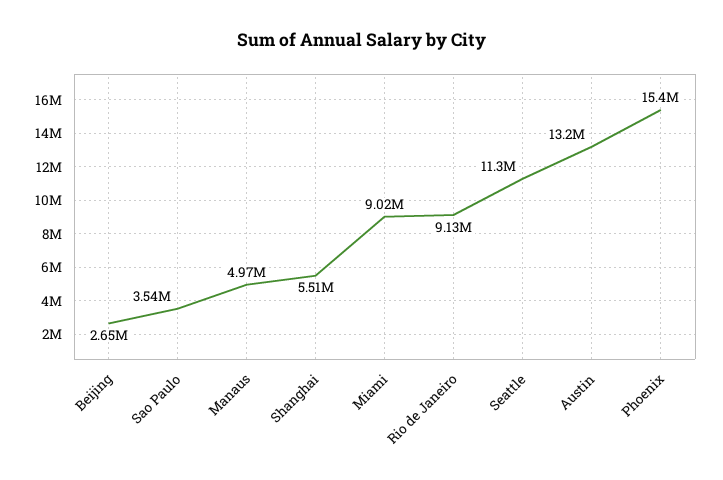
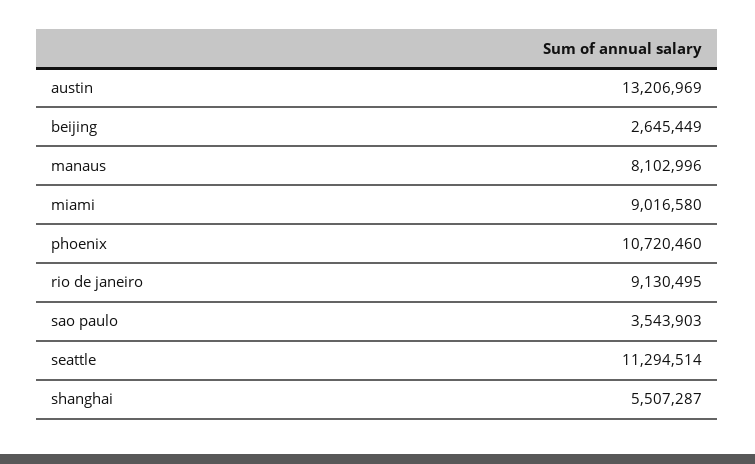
Manaus: 4970000 -> 8102996
Phoenix: 15400000 -> 10720460

